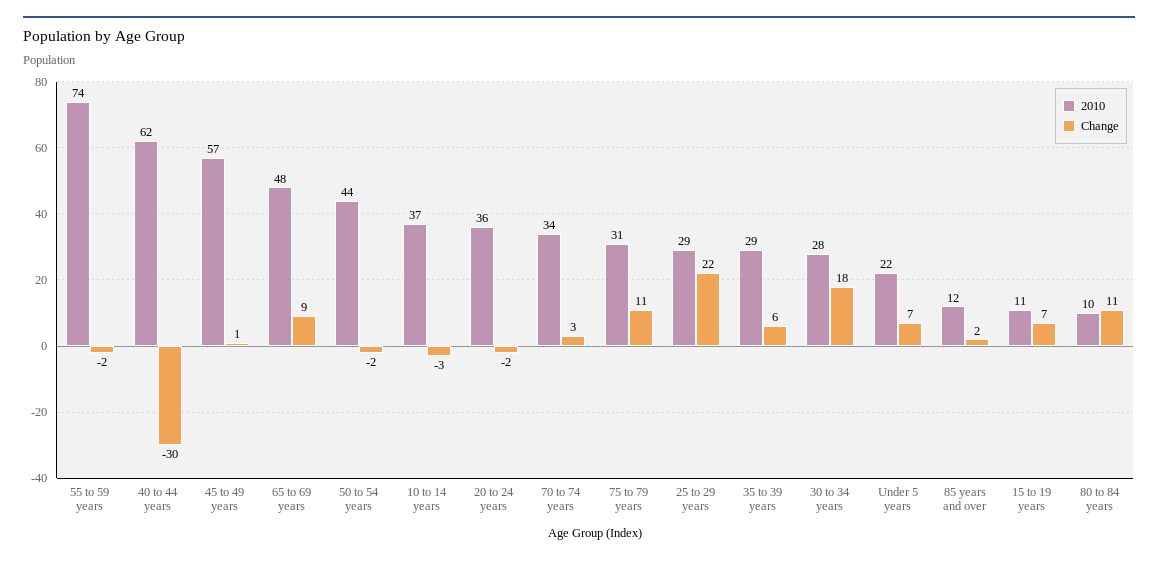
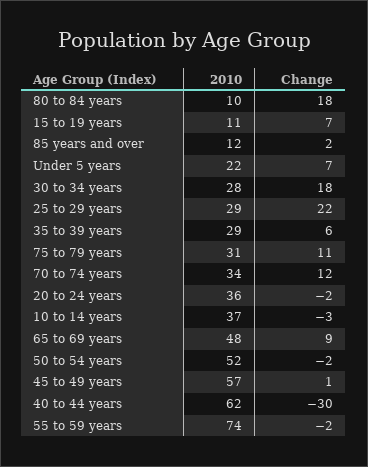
2010, 50 to 54 years: 44 -> 52
Change, 70 to 74 years: 3 -> 12
Change, 80 to 84 years: 11 -> 18

